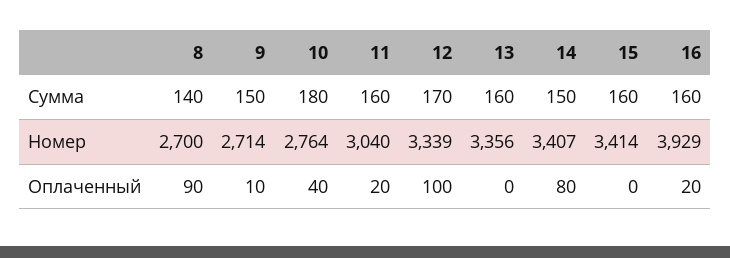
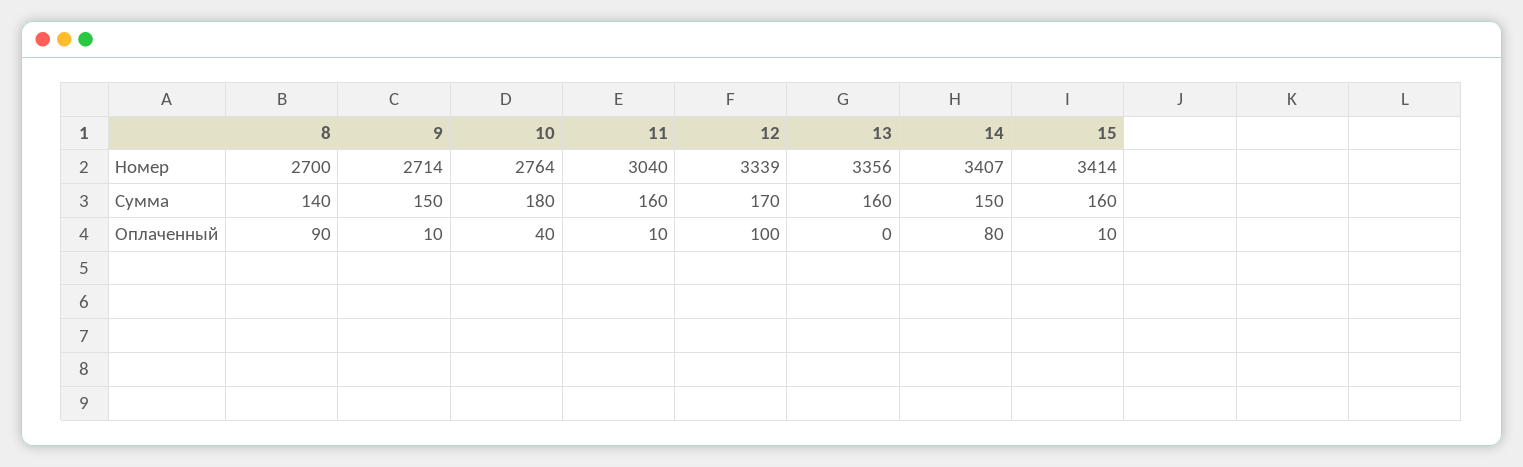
16, Сумма: 160 -> none
16, Номер: 3929 -> none
11, Оплаченный: 20 -> 10
15, Оплаченный: 0 -> 10
16, Оплаченный: 20 -> none

